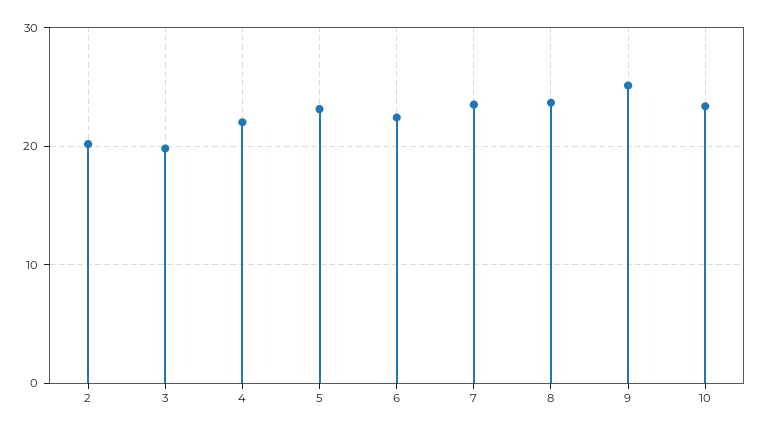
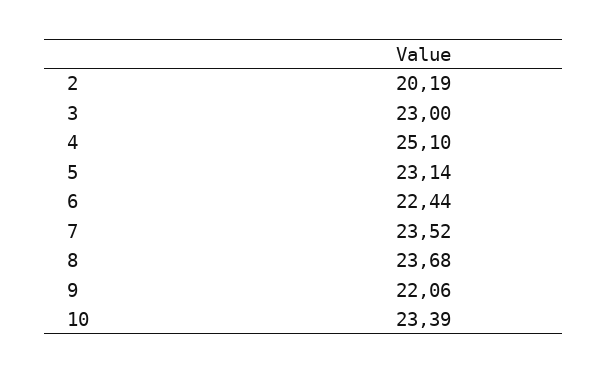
3: 20 -> 23
4: 22 -> 25.1
9: 25 -> 22.06

